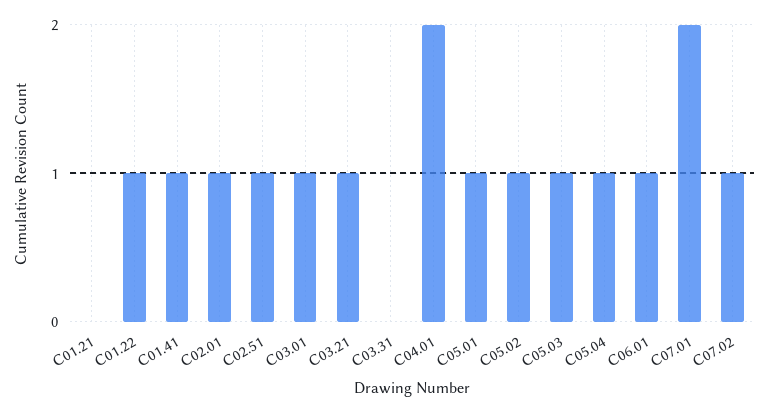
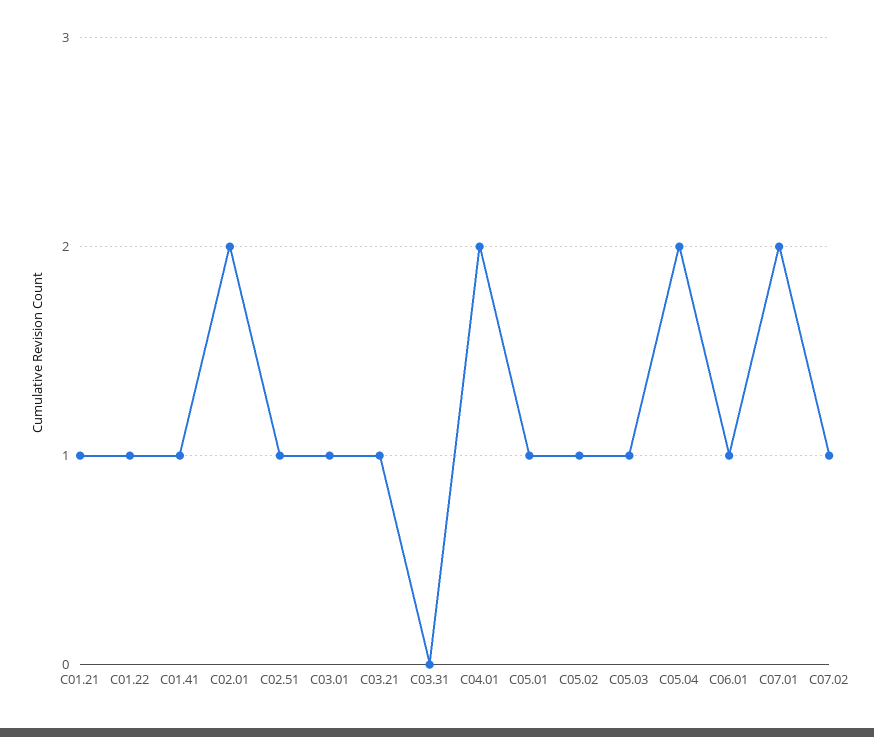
C01.21: 0 -> 1
C02.01: 1 -> 2
C05.04: 1 -> 2

